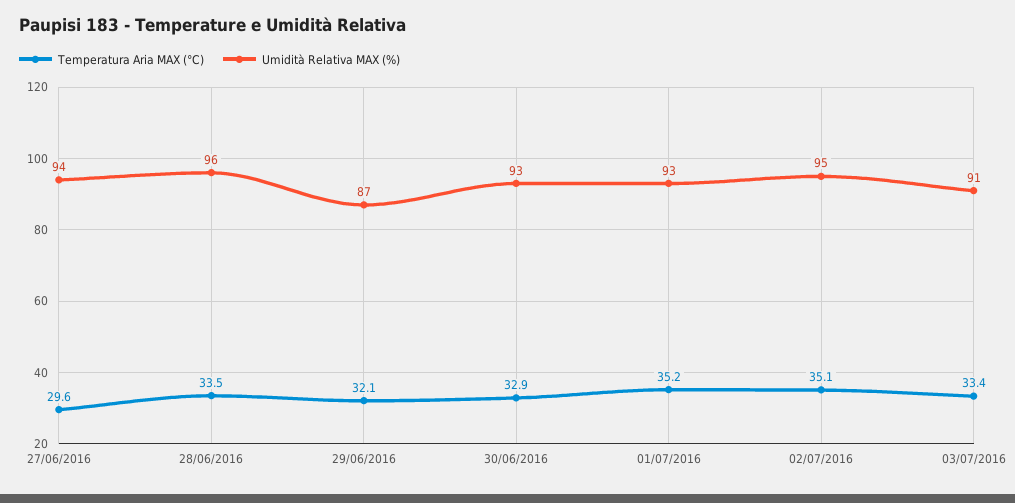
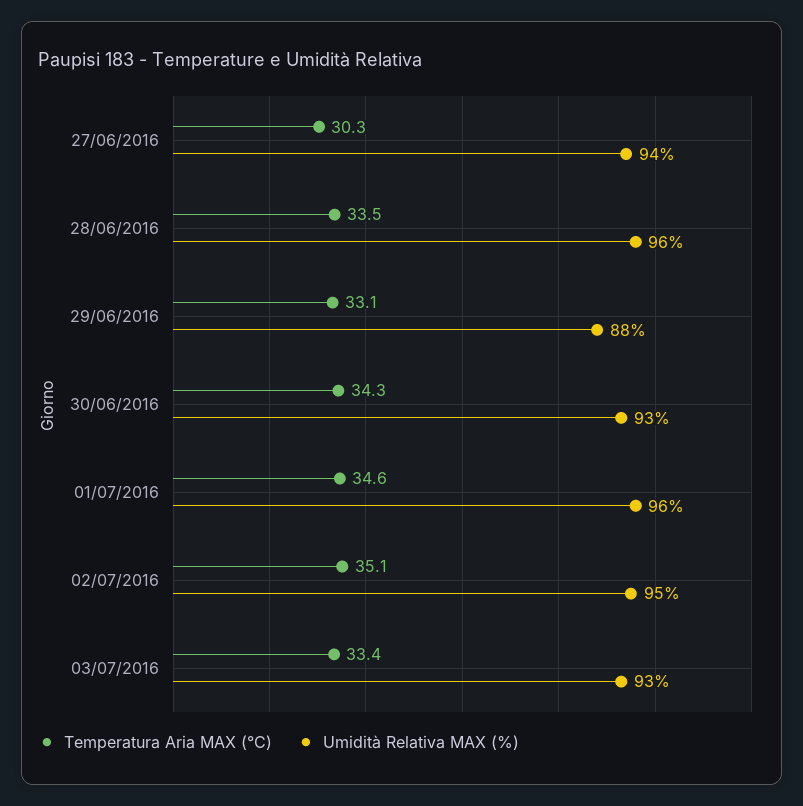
Temperatura Aria MAX (°C), 27/06/2016: 29.6 -> 30.3
Temperatura Aria MAX (°C), 29/06/2016: 32.1 -> 33.1
Umidità Relativa MAX (%), 29/06/2016: 87 -> 88
Temperatura Aria MAX (°C), 30/06/2016: 32.9 -> 34.3
Temperatura Aria MAX (°C), 01/07/2016: 35.2 -> 34.6
Umidità Relativa MAX (%), 01/07/2016: 93 -> 96
Umidità Relativa MAX (%), 03/07/2016: 91 -> 93

